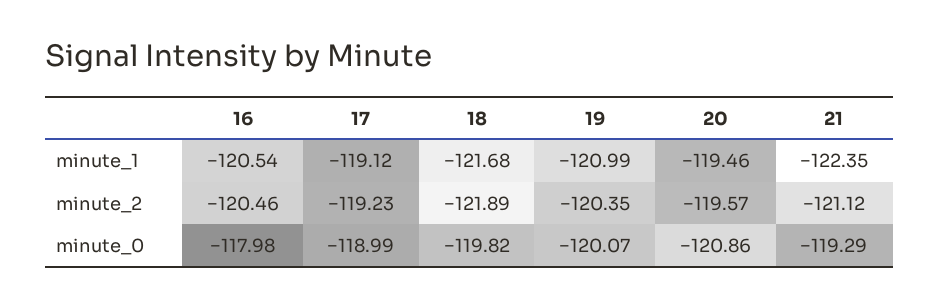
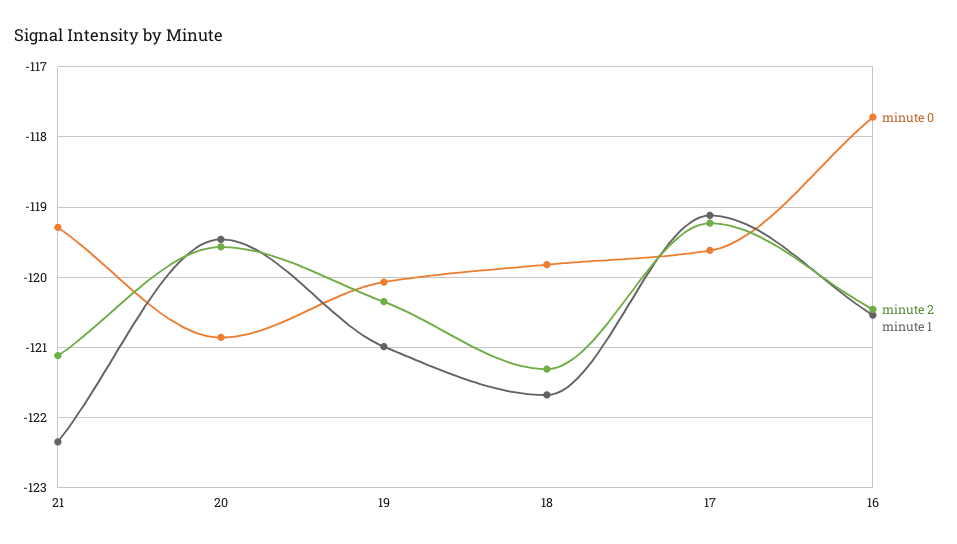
minute_2, 18: -121.89 -> -121.3
minute_0, 16: -117.98 -> -117.7
minute_0, 17: -118.99 -> -119.6

